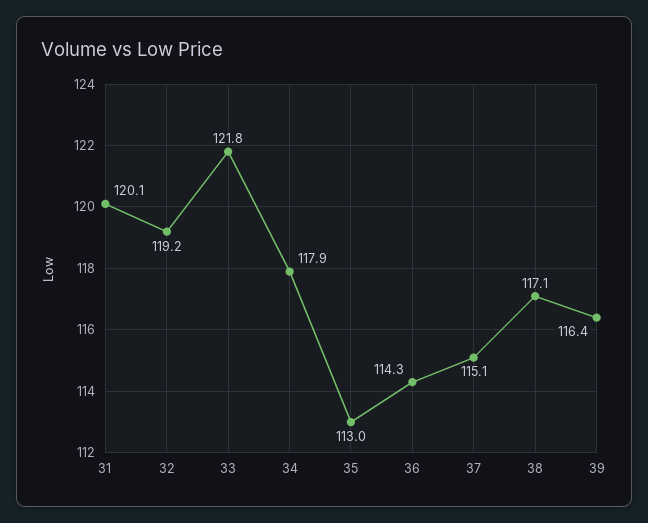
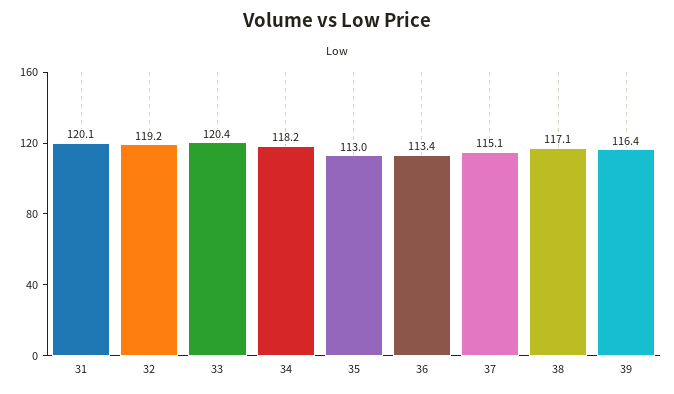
33: 121.8 -> 120.4
34: 117.9 -> 118.2
36: 114.3 -> 113.4

